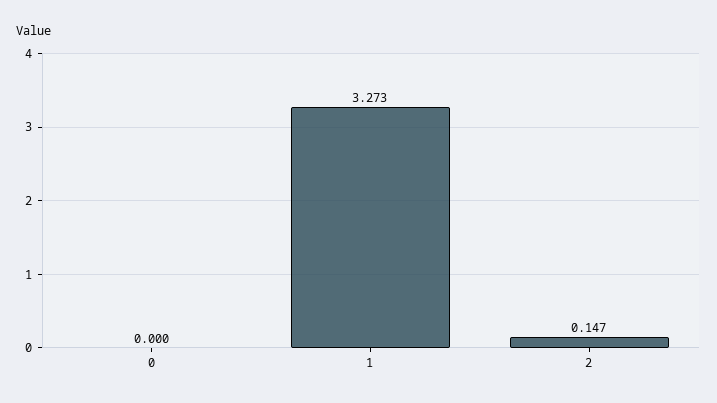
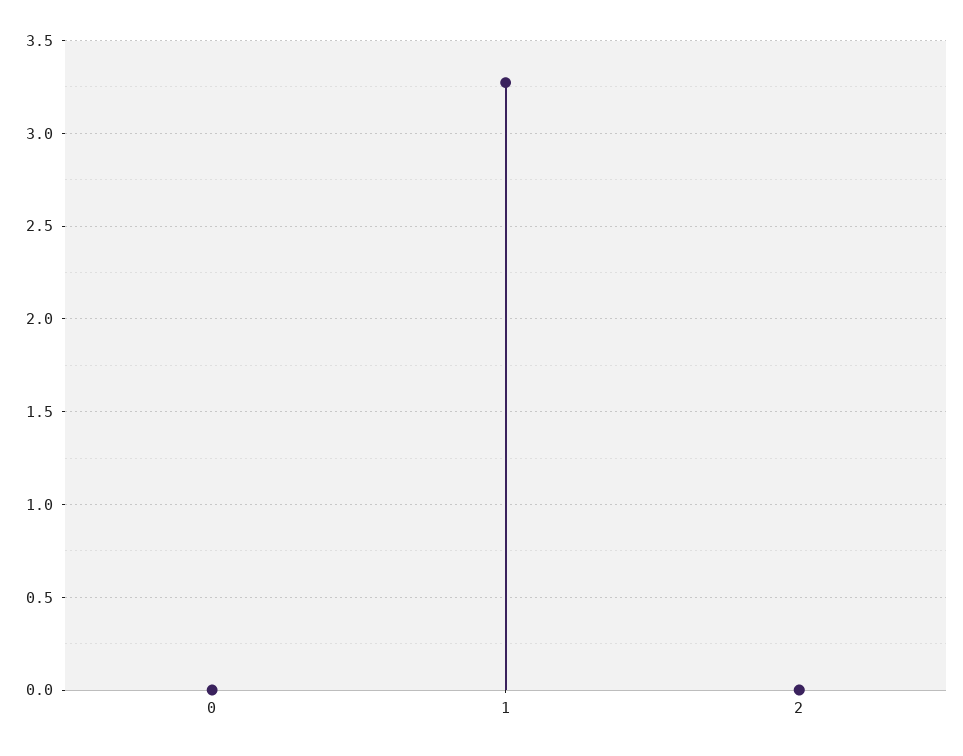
2: 0.147 -> 0

